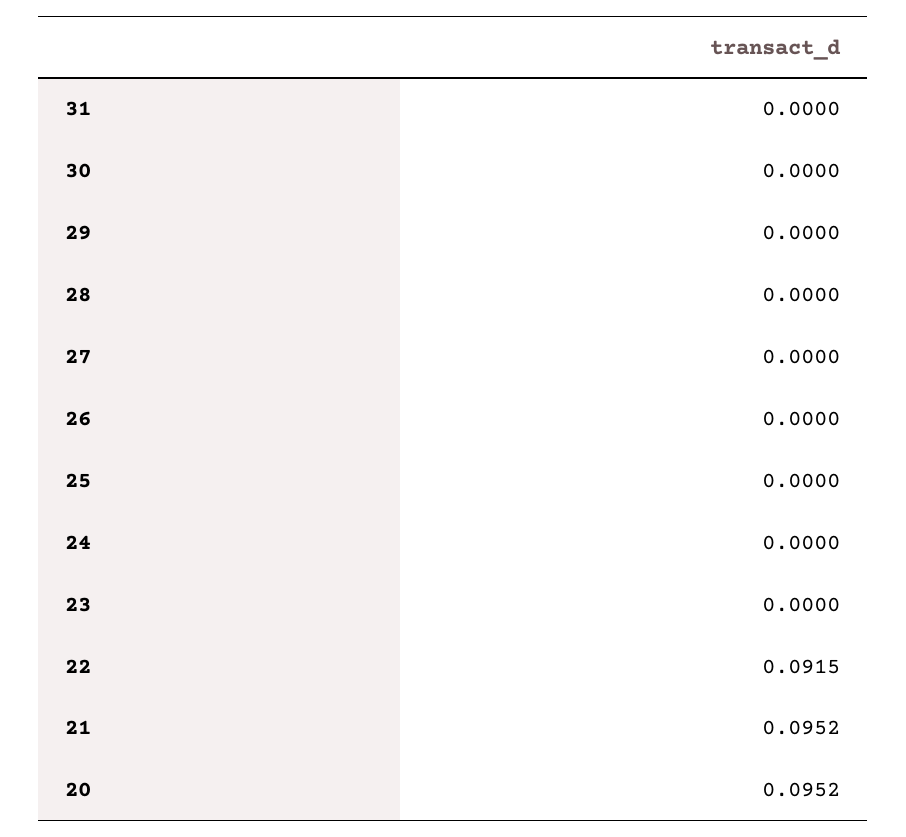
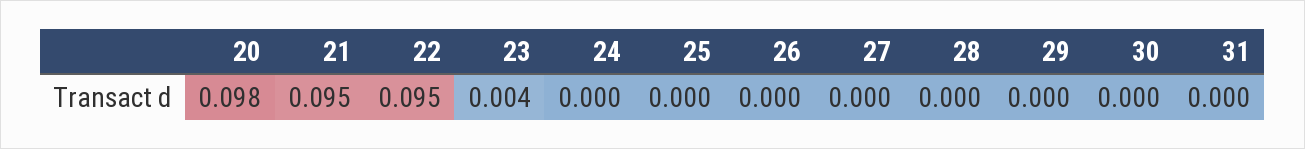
23: 0 -> 0.004
22: 0.0915 -> 0.095
20: 0.0952 -> 0.098

